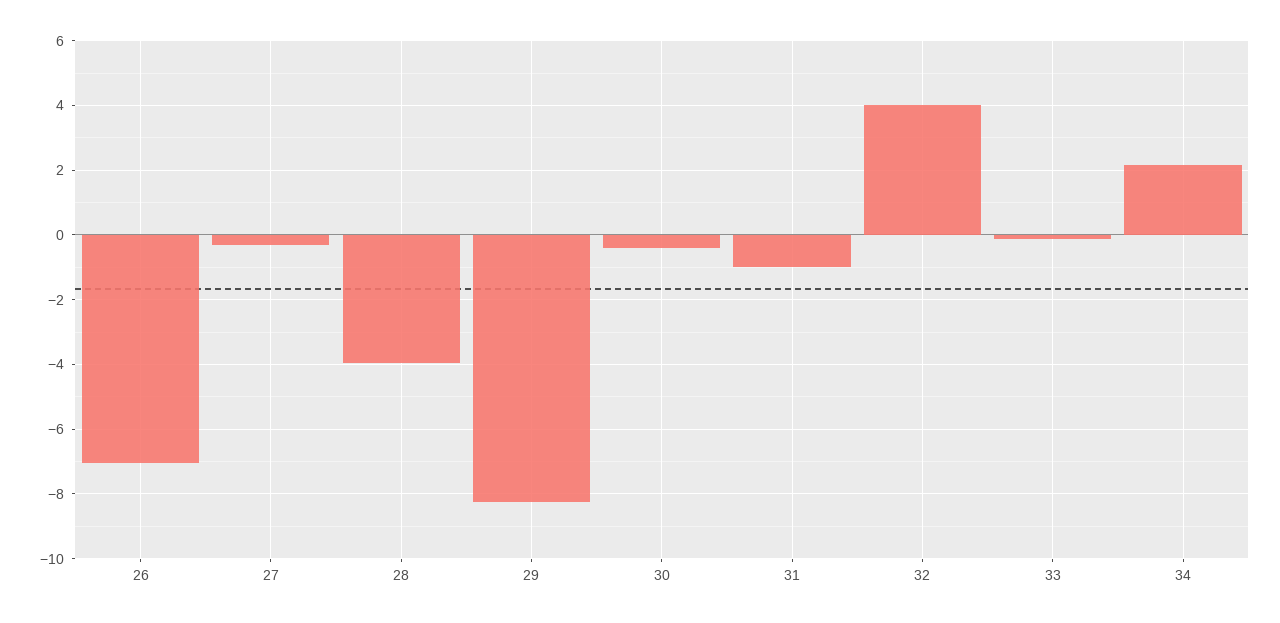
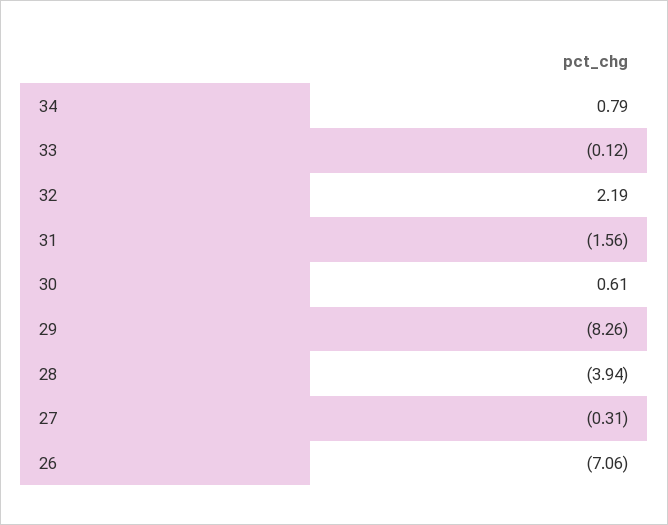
30: -0.4 -> 0.61
31: -1 -> -1.56
32: 4 -> 2.19
34: 2.2 -> 0.79

